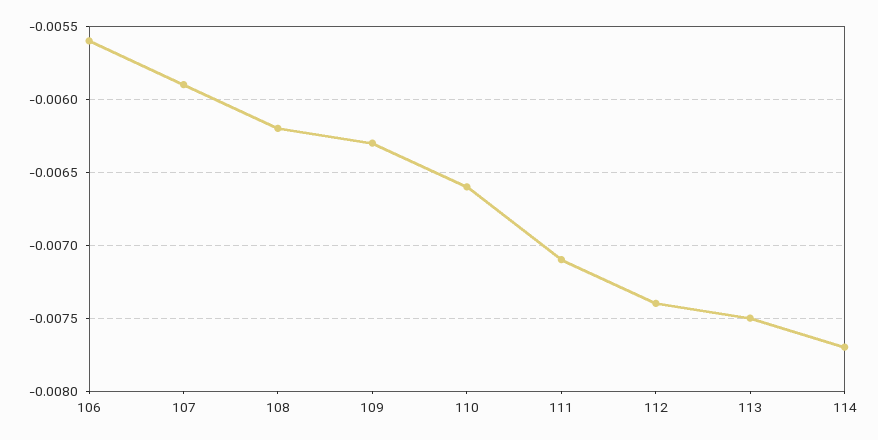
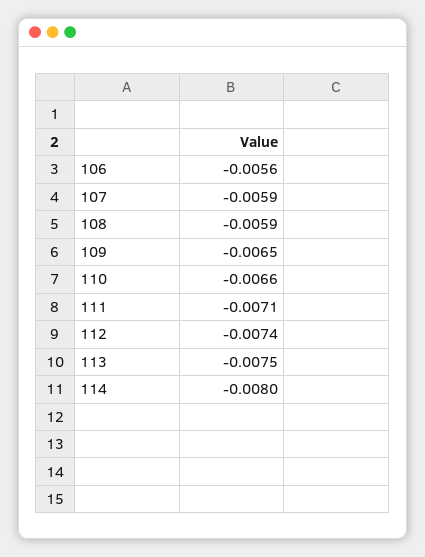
108: -0.0062 -> -0.0059
109: -0.0063 -> -0.0065
114: -0.0077 -> -0.008

